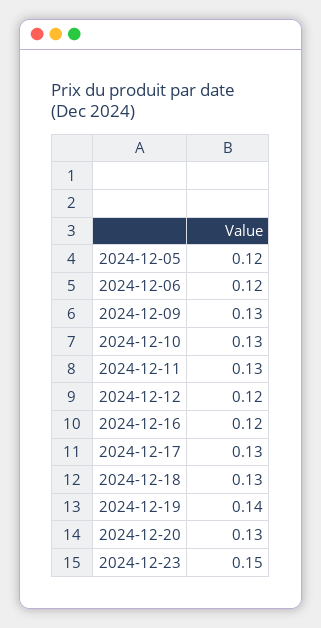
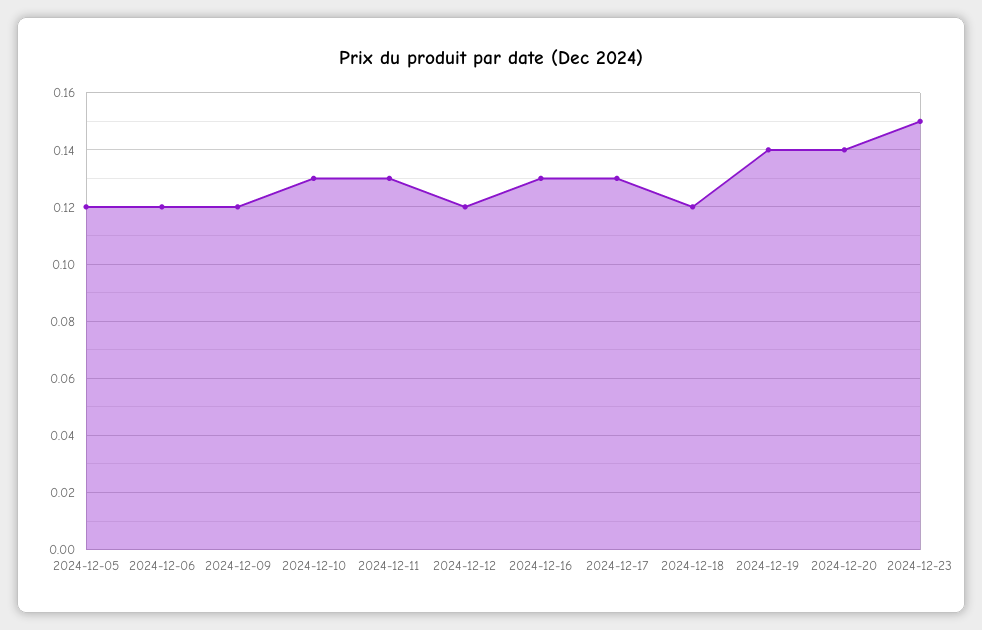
2024-12-09: 0.13 -> 0.12
2024-12-16: 0.12 -> 0.13
2024-12-18: 0.13 -> 0.12
2024-12-20: 0.13 -> 0.14

